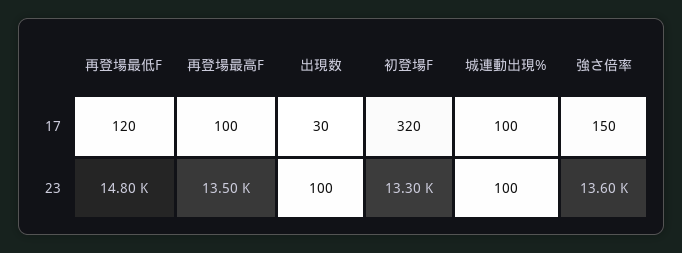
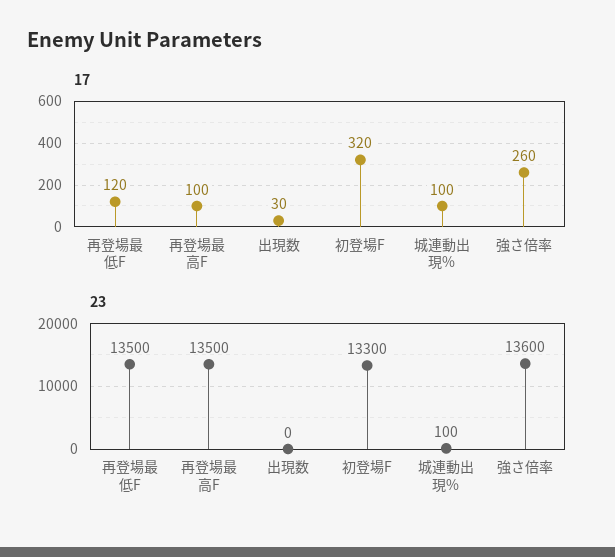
17, 強さ倍率: 150 -> 260
23, 再登場最低F: 14800 -> 13500
23, 出現数: 100 -> 0

